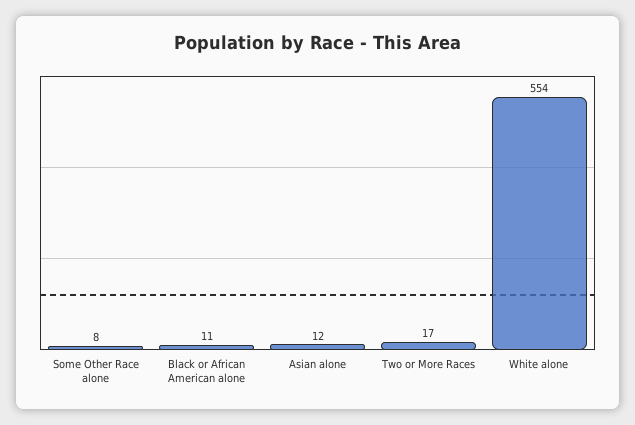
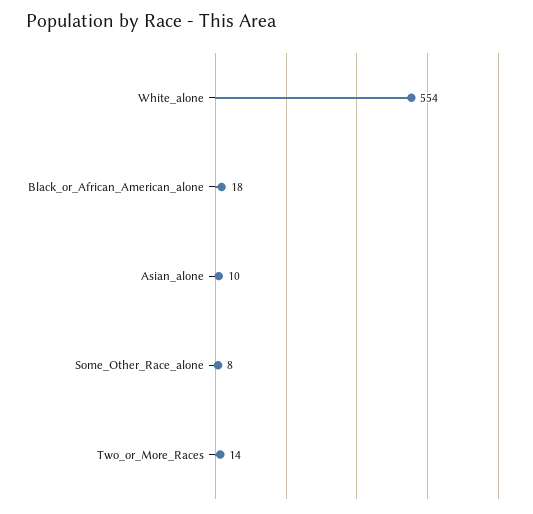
Black or African American alone: 11 -> 18
Asian alone: 12 -> 10
Two or More Races: 17 -> 14

